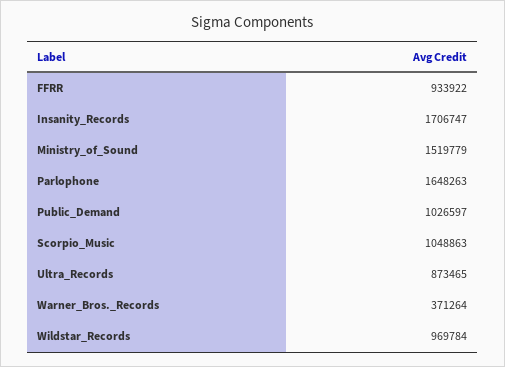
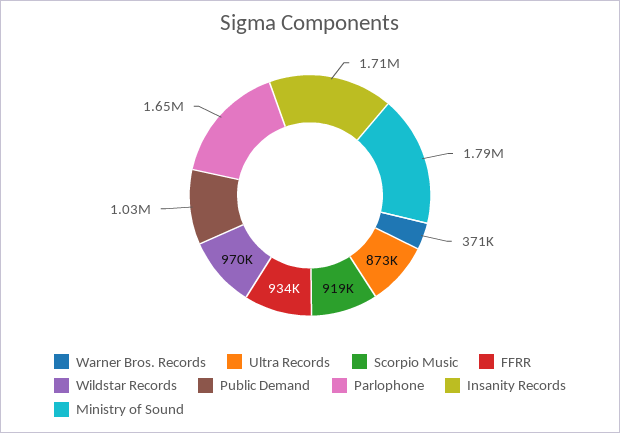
Ministry_of_Sound: 1519779 -> 1790000
Scorpio_Music: 1048863 -> 919000

